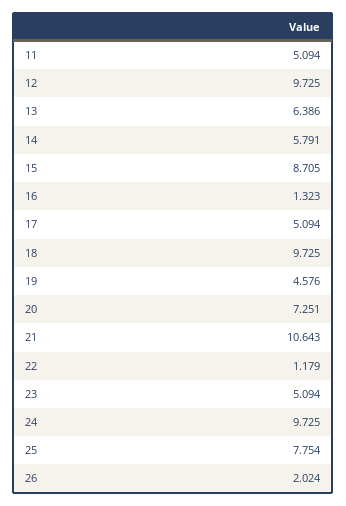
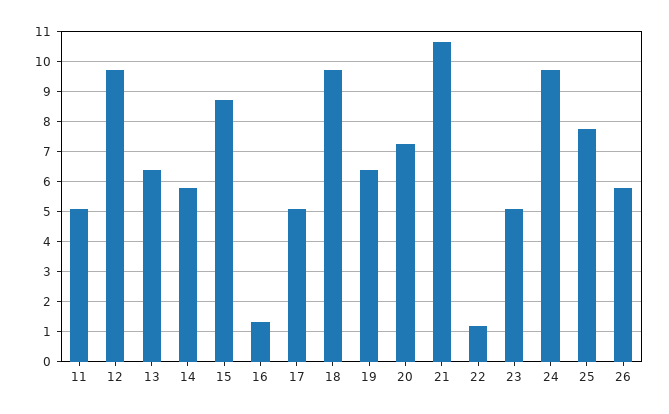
19: 4.576 -> 6.4
26: 2.024 -> 5.8

